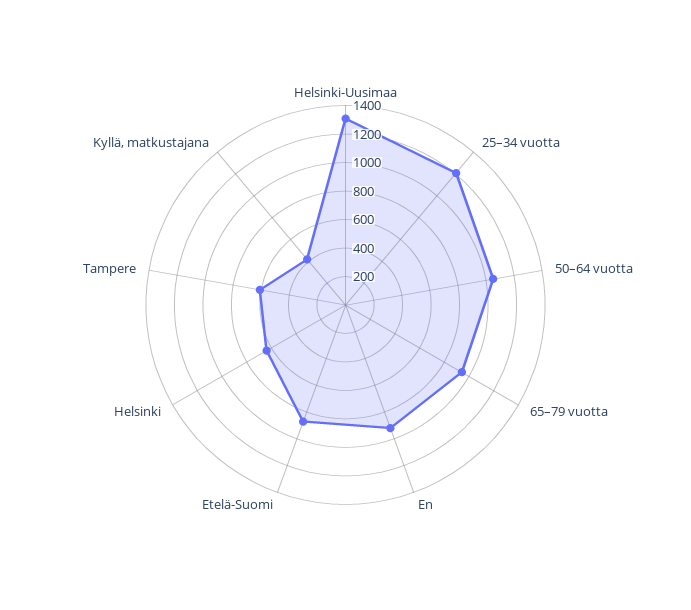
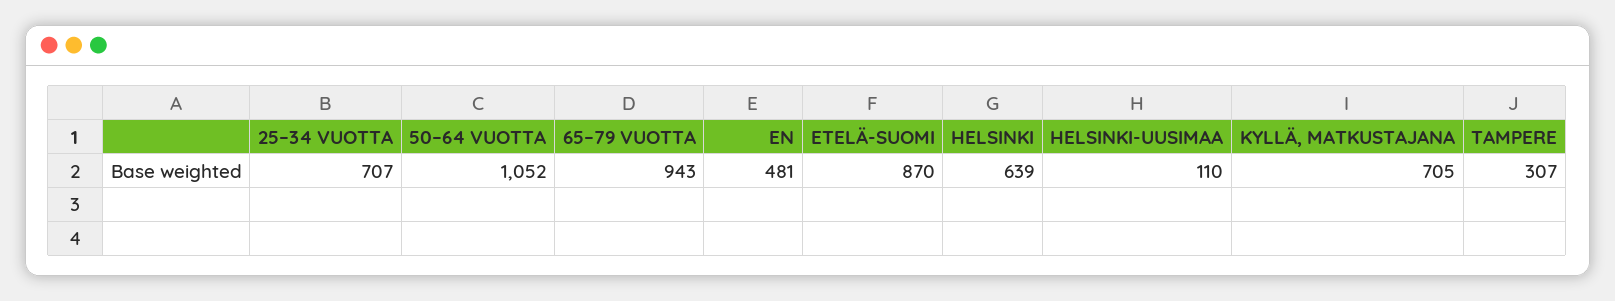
Helsinki-Uusimaa: 1300 -> 110
25–34 vuotta: 1200 -> 707
En: 900 -> 481
Tampere: 600 -> 307
Kyllä, matkustajana: 400 -> 705

